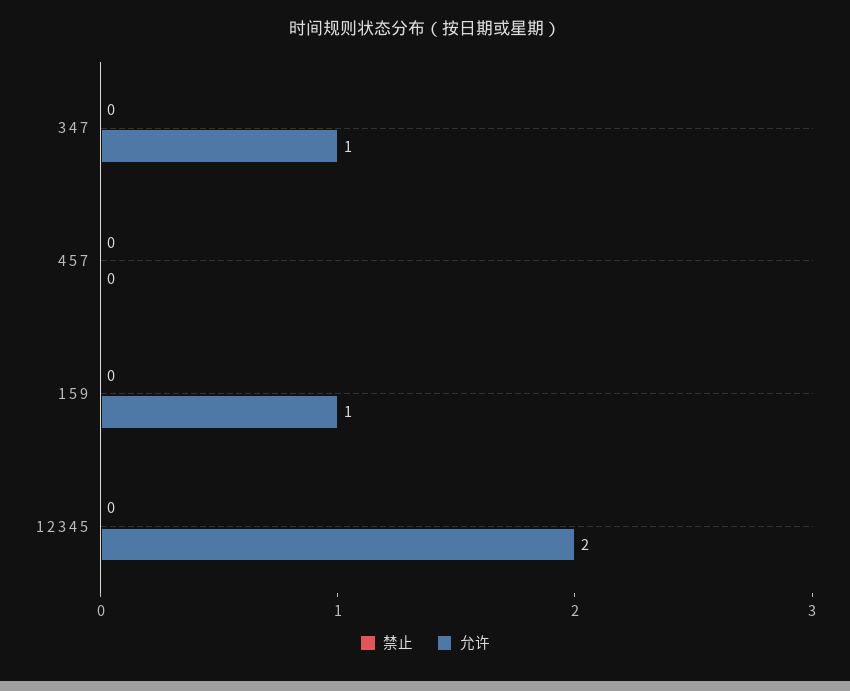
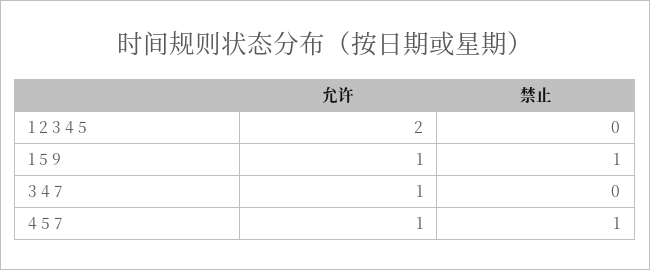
禁止, 4 5 7: 0 -> 1
允许, 4 5 7: 0 -> 1
禁止, 1 5 9: 0 -> 1

